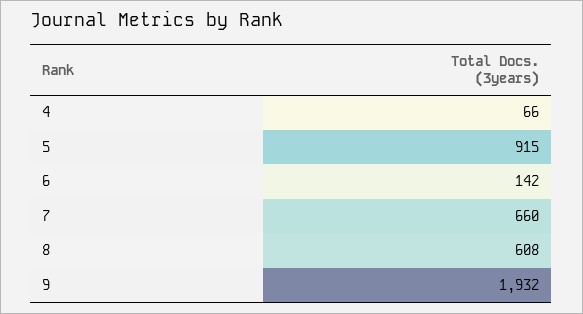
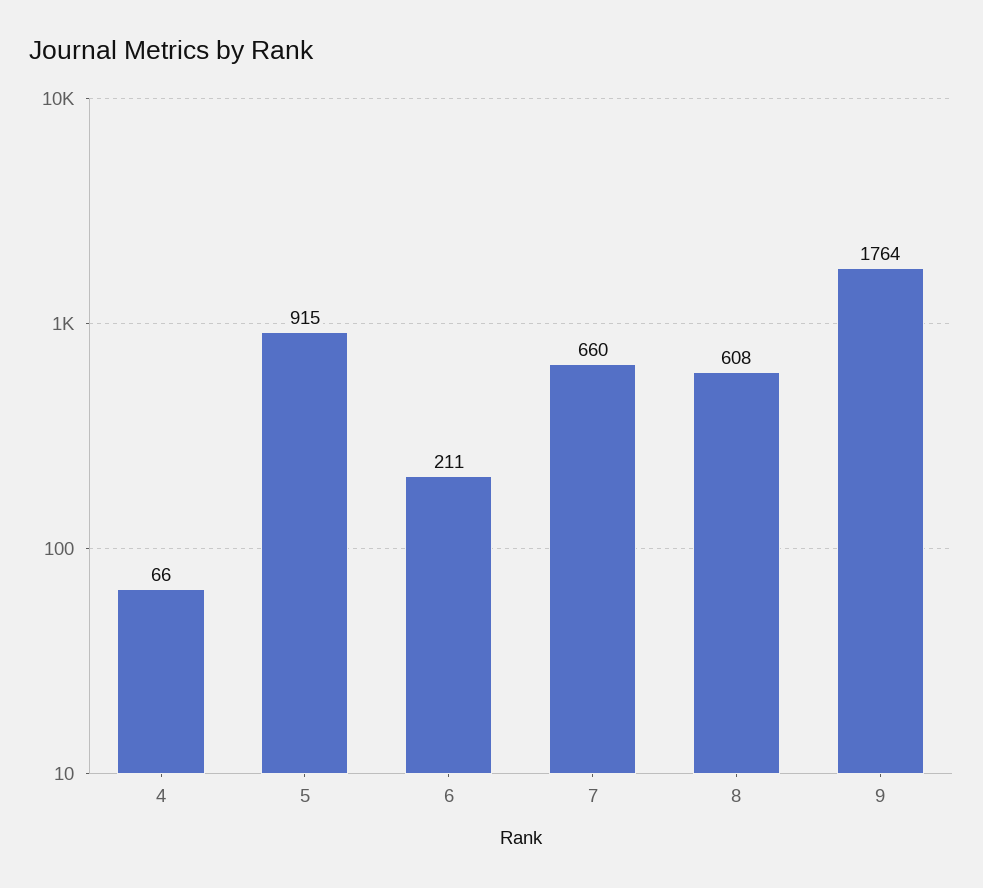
6: 142 -> 211
9: 1932 -> 1764

